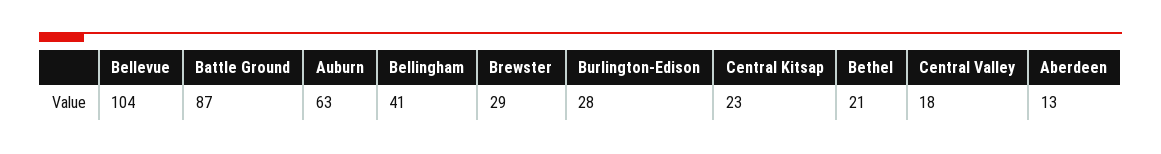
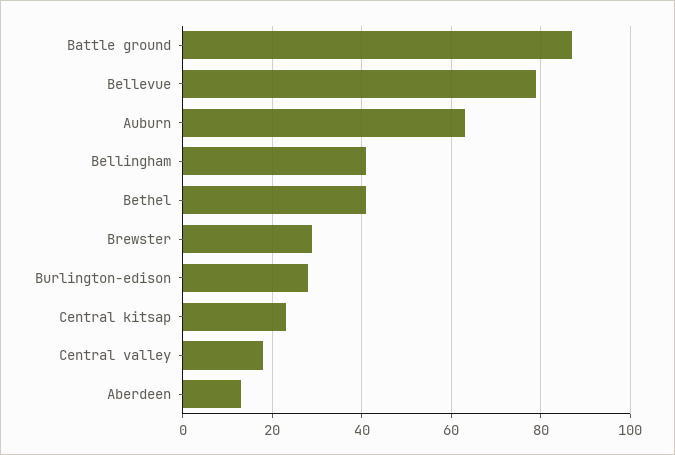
Bellevue: 104 -> 80
Bethel: 21 -> 40

